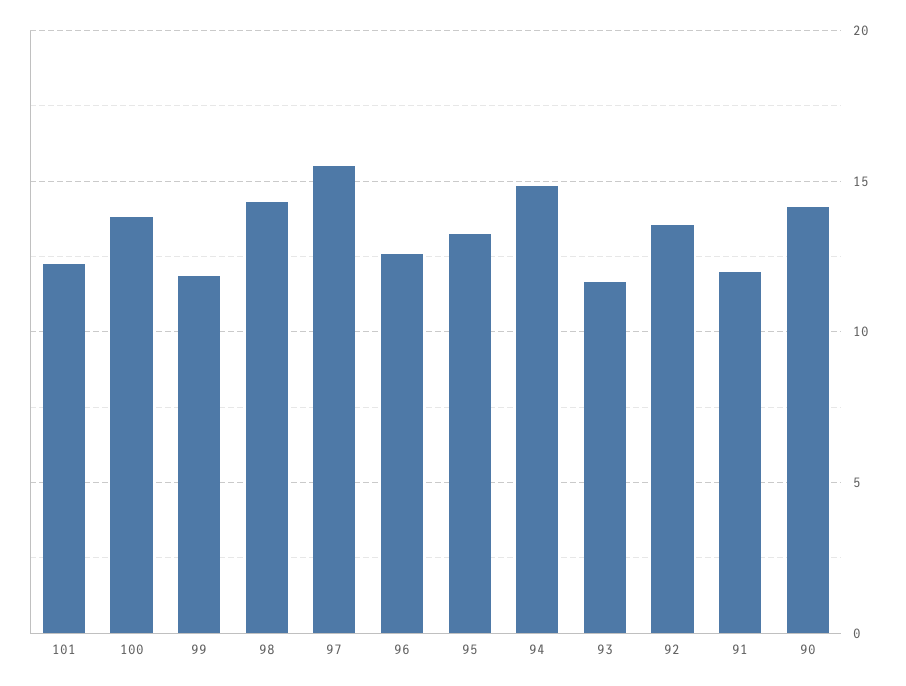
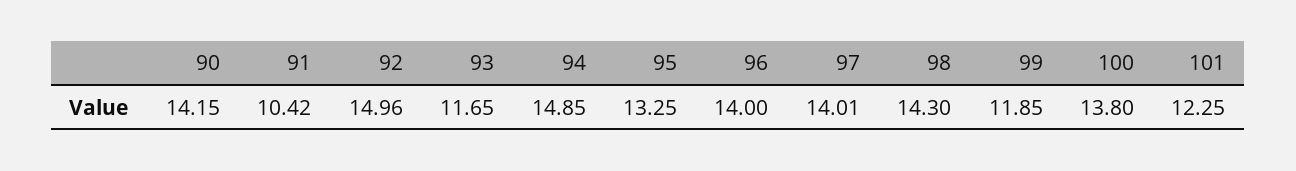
97: 15.5 -> 14.01
96: 12.5 -> 14
92: 13.5 -> 14.96
91: 12 -> 10.42

